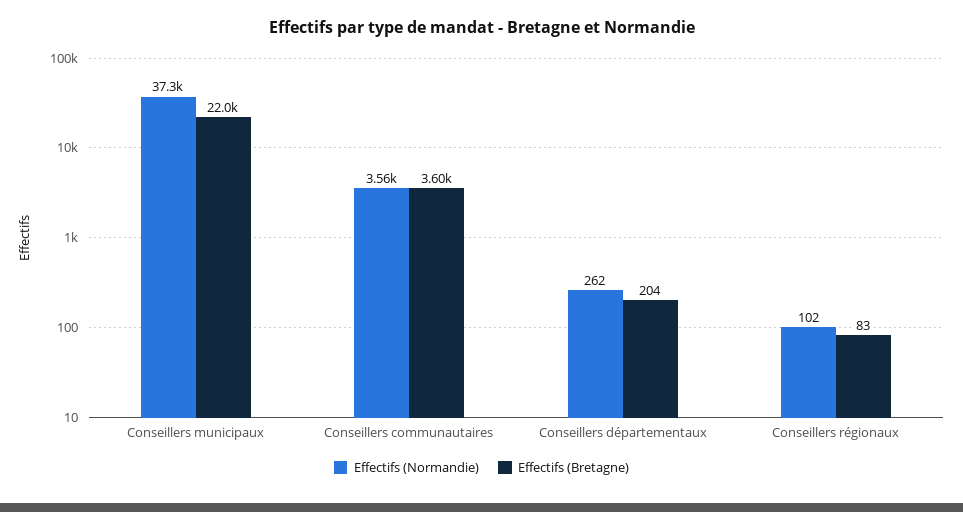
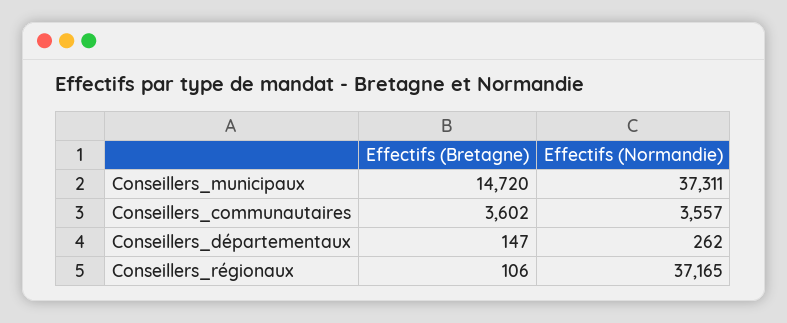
Effectifs (Bretagne), Conseillers municipaux: 22000 -> 14720
Effectifs (Bretagne), Conseillers départementaux: 204 -> 147
Effectifs (Normandie), Conseillers régionaux: 102 -> 37165
Effectifs (Bretagne), Conseillers régionaux: 83 -> 106

